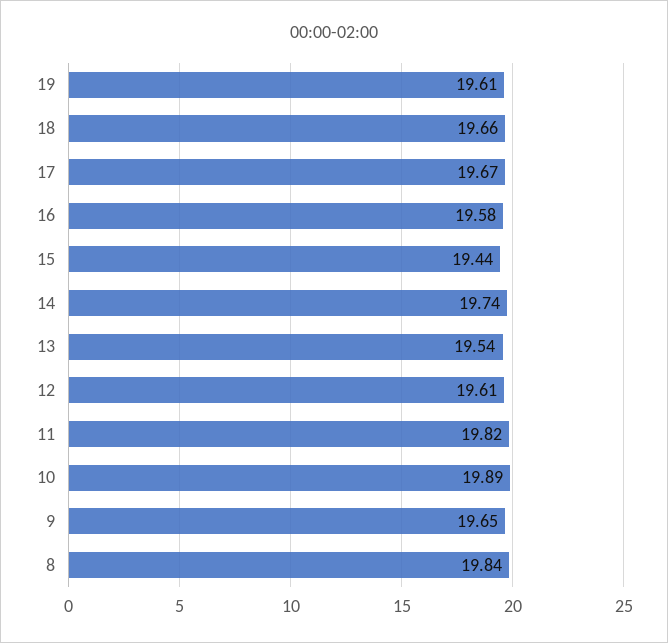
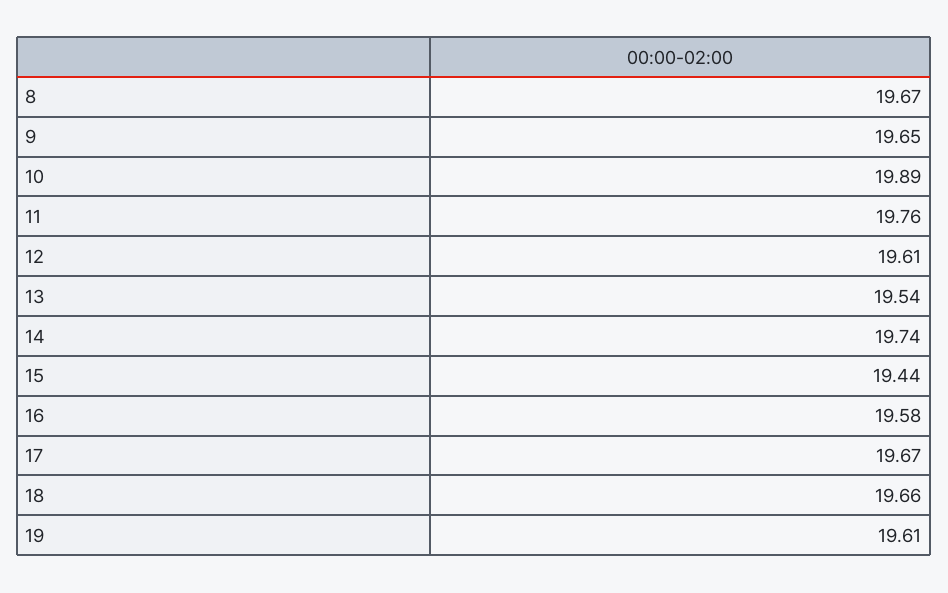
11: 19.82 -> 19.76
8: 19.84 -> 19.67

